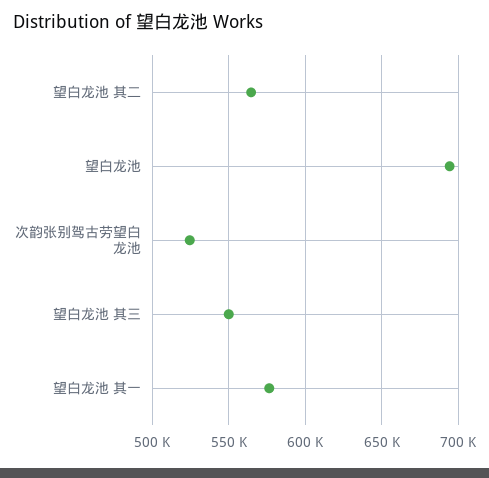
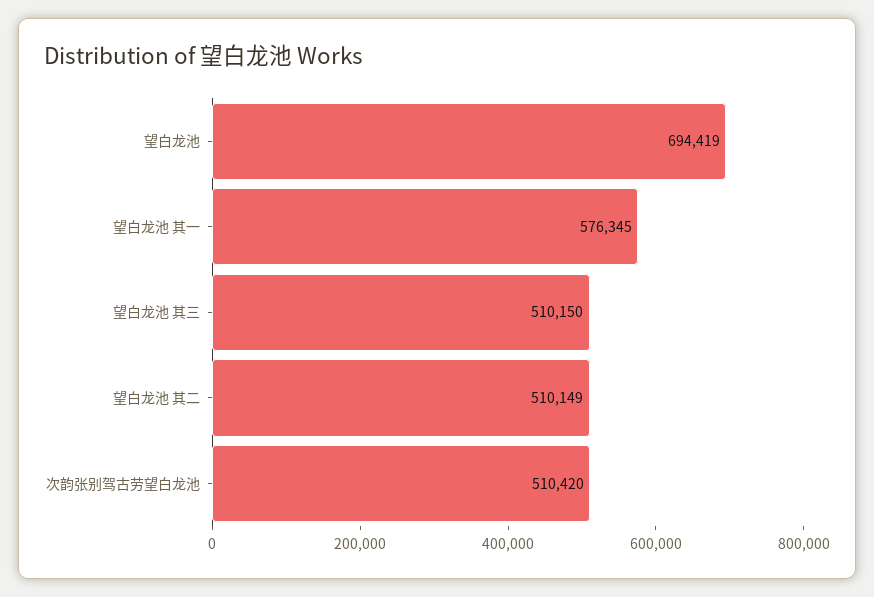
望白龙池 其二: 565000 -> 510149
次韵张别驾古劳望白龙池: 525000 -> 510420
望白龙池 其三: 550000 -> 510150

